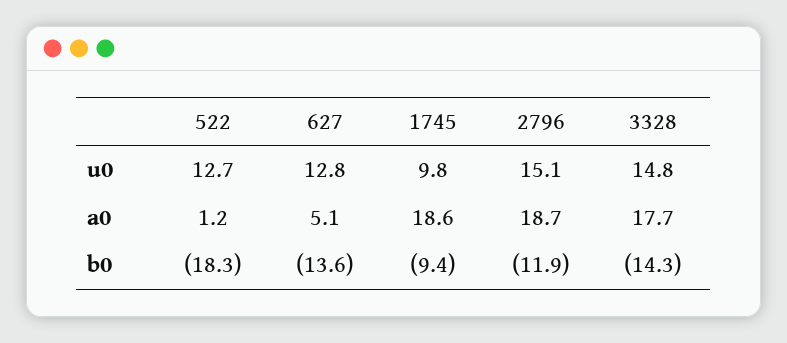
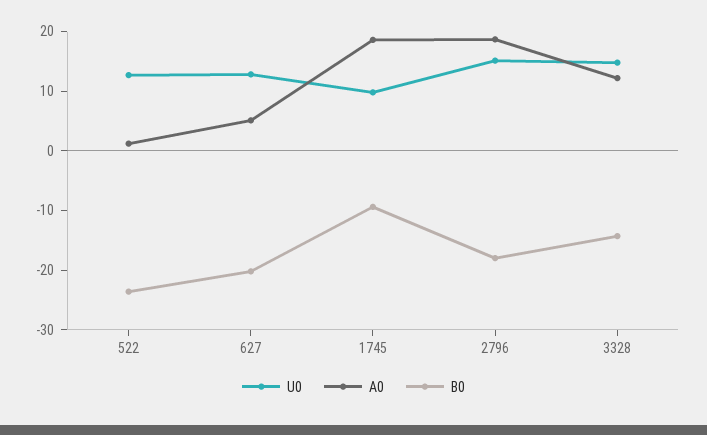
a0, 3328: 17.7 -> 12
b0, 522: -18.3 -> -24
b0, 627: -13.6 -> -20
b0, 2796: -11.9 -> -18

